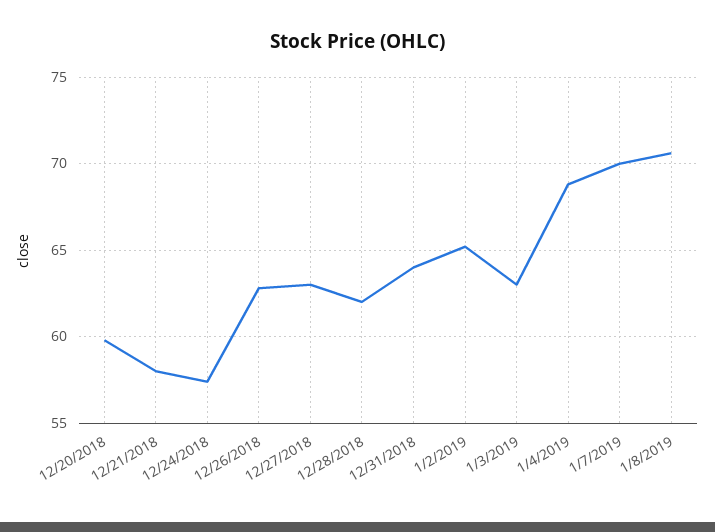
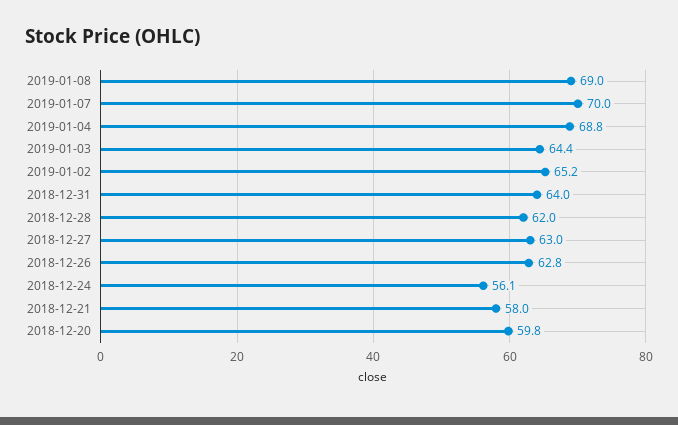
12/24/2018: 57.5 -> 56.1
1/3/2019: 63 -> 64.4
1/8/2019: 70.5 -> 69

